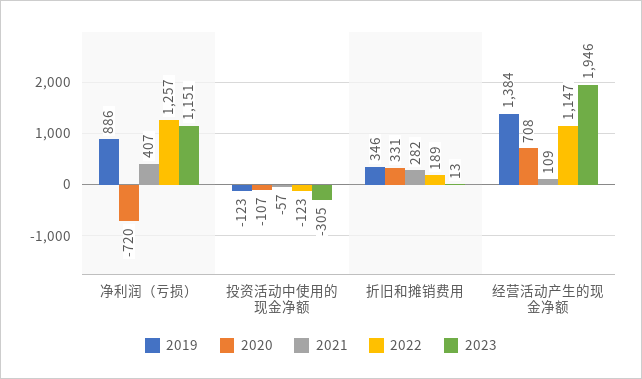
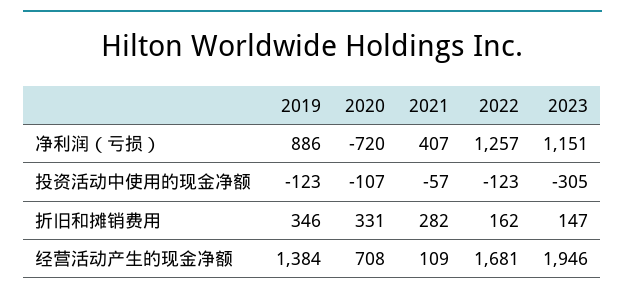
2022, 折旧和摊销费用: 189 -> 162
2023, 折旧和摊销费用: 13 -> 147
2022, 经营活动产生的现金净额: 1147 -> 1681

